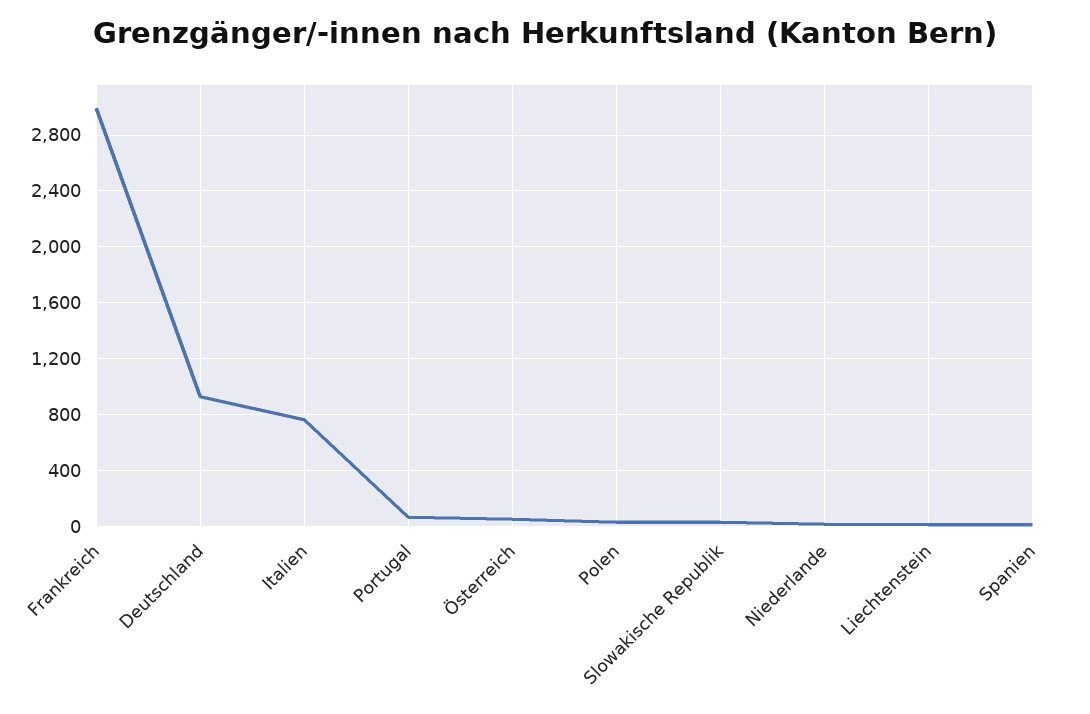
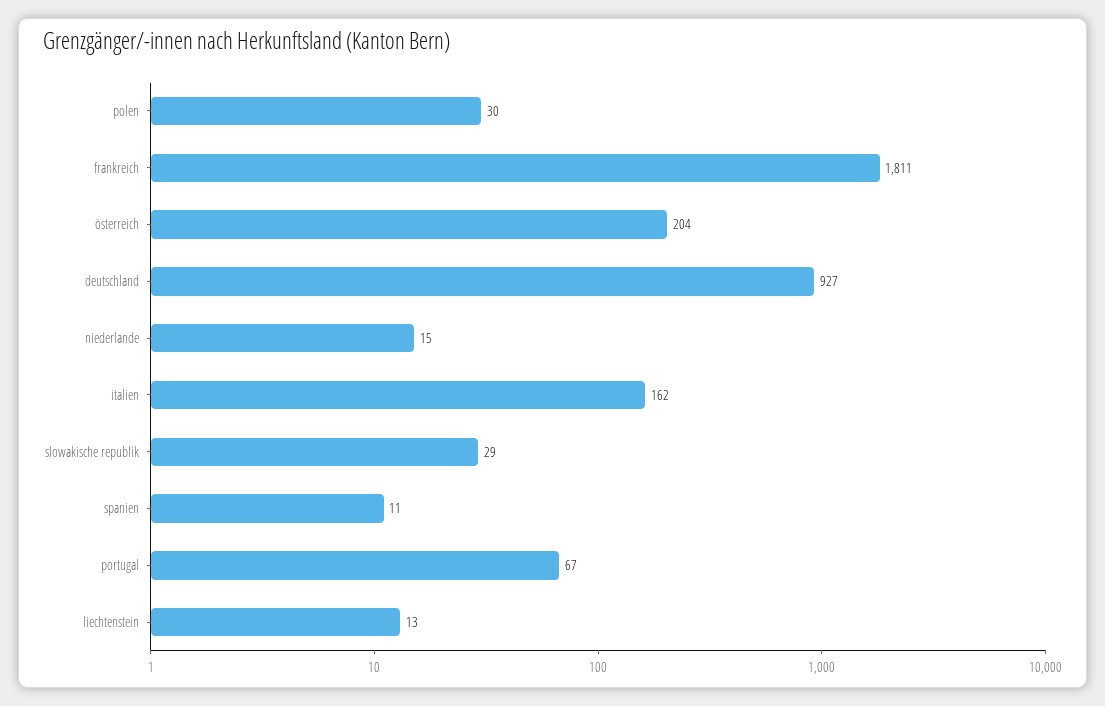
Frankreich: 3000 -> 1811
Italien: 750 -> 162
Österreich: 50 -> 204

